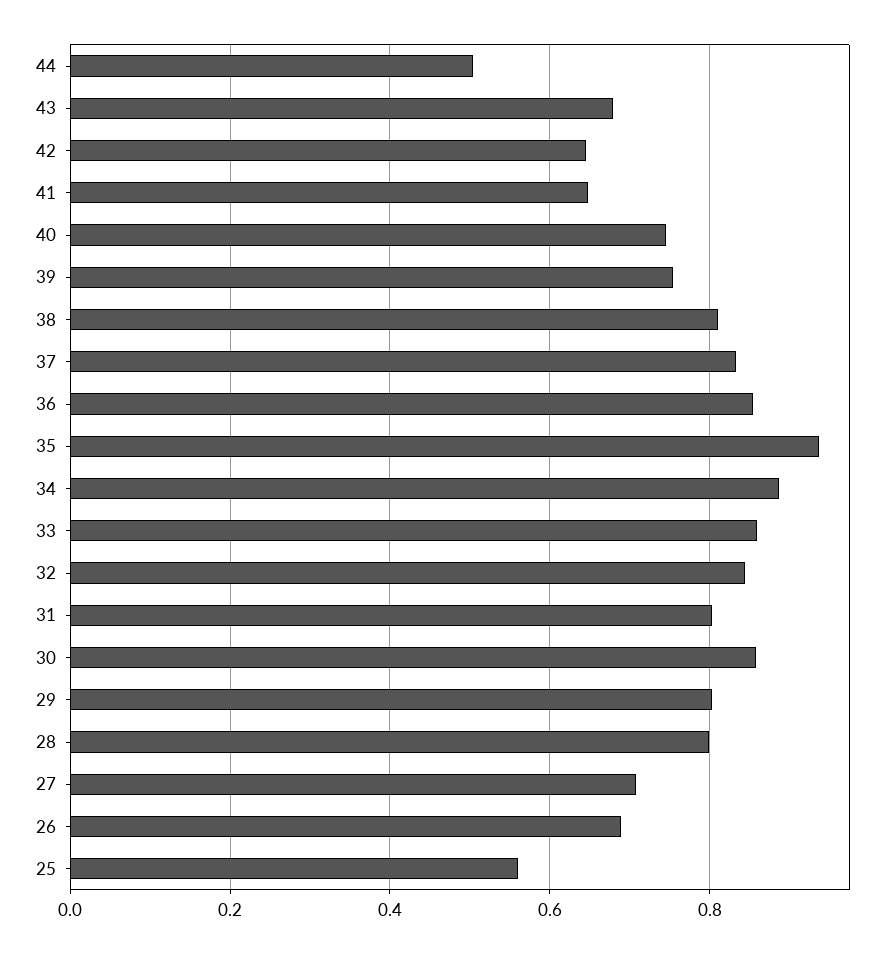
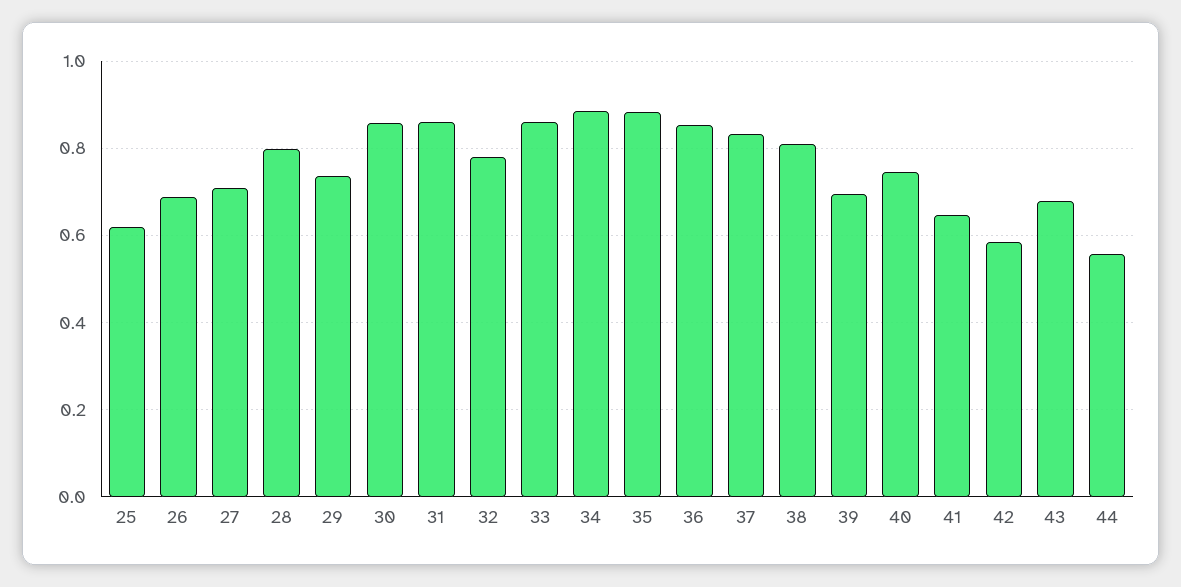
44: 0.5 -> 0.56
42: 0.64 -> 0.58
39: 0.76 -> 0.7
35: 0.94 -> 0.88
32: 0.84 -> 0.78
31: 0.8 -> 0.86
29: 0.8 -> 0.74
25: 0.56 -> 0.62

